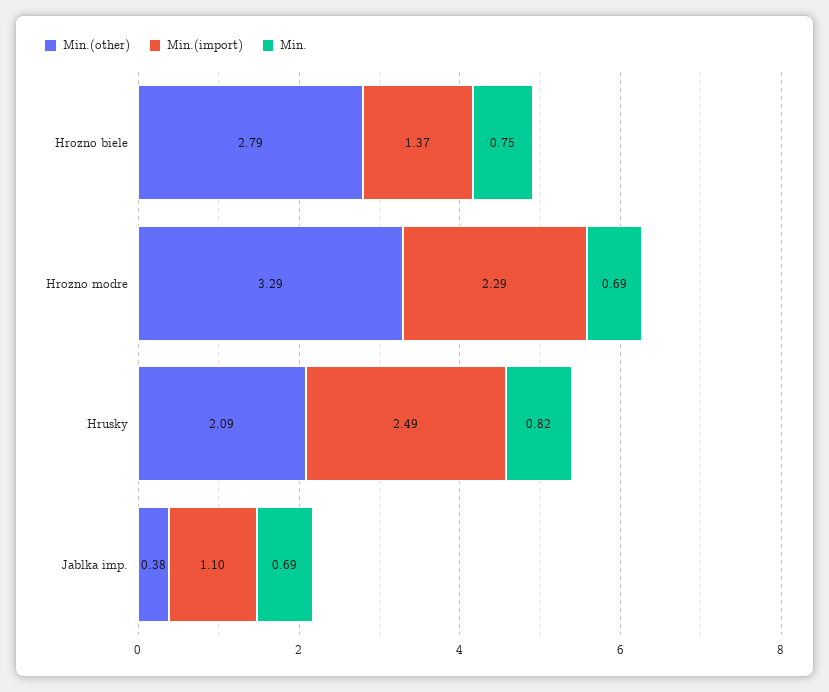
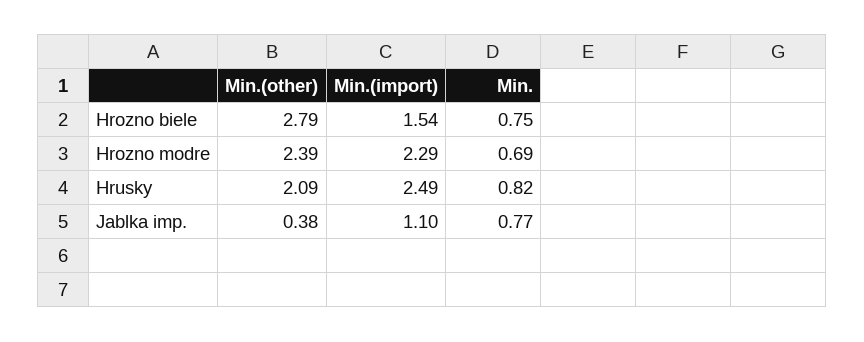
Min.(import), Hrozno biele: 1.37 -> 1.54
Min.(other), Hrozno modre: 3.29 -> 2.39
Min., Jablka imp.: 0.69 -> 0.77

